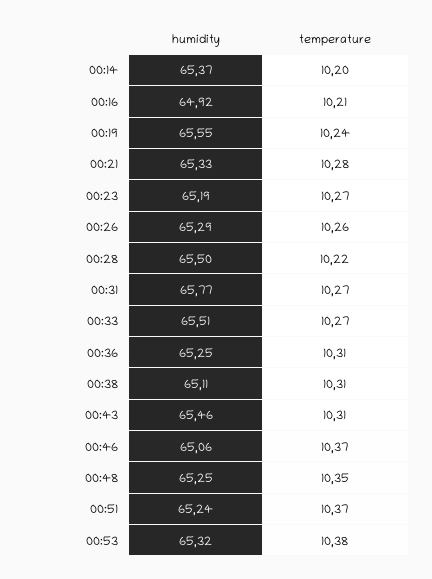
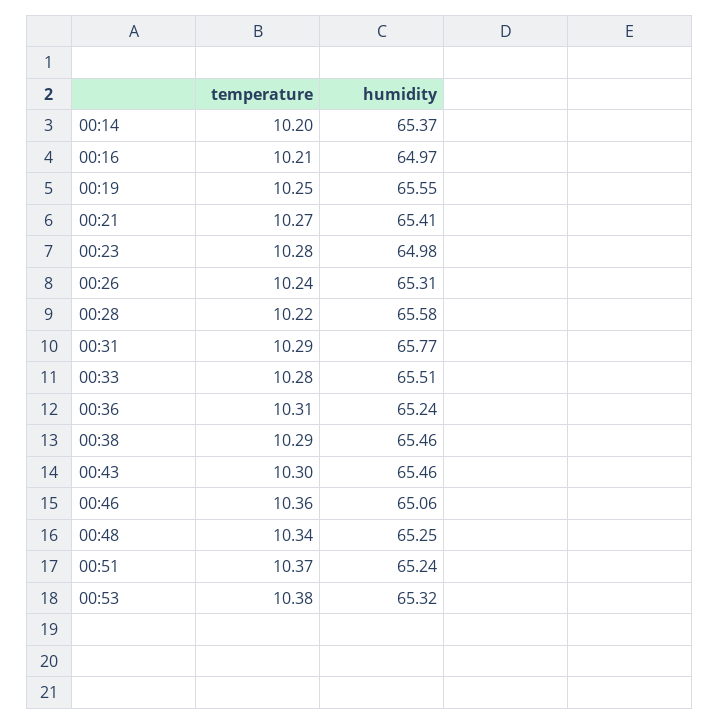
humidity, 00:16: 64.92 -> 64.97
temperature, 00:19: 10.24 -> 10.25
humidity, 00:21: 65.33 -> 65.41
temperature, 00:21: 10.28 -> 10.27
humidity, 00:23: 65.19 -> 64.98
temperature, 00:23: 10.27 -> 10.28
humidity, 00:26: 65.29 -> 65.31
temperature, 00:26: 10.26 -> 10.24
humidity, 00:28: 65.5 -> 65.58
temperature, 00:31: 10.27 -> 10.29
temperature, 00:33: 10.27 -> 10.28
humidity, 00:36: 65.25 -> 65.24
humidity, 00:38: 65.11 -> 65.46
temperature, 00:38: 10.31 -> 10.29
temperature, 00:43: 10.31 -> 10.3
temperature, 00:46: 10.37 -> 10.36
temperature, 00:48: 10.35 -> 10.34

